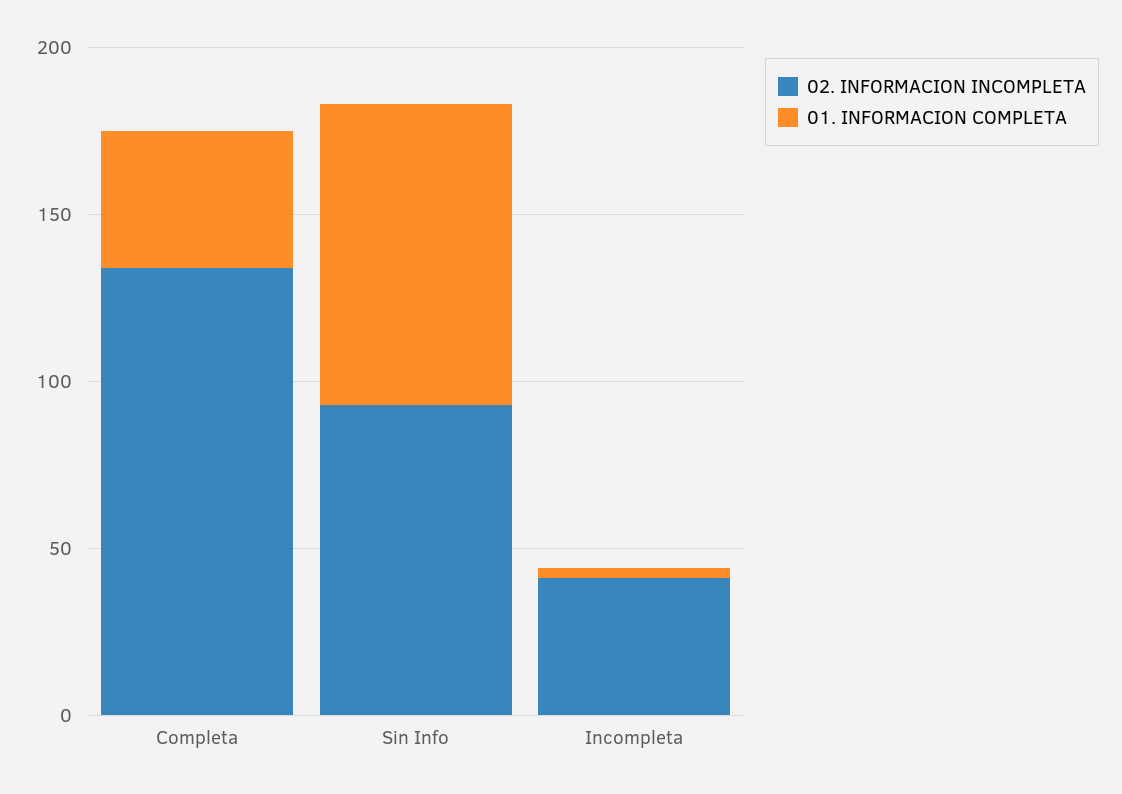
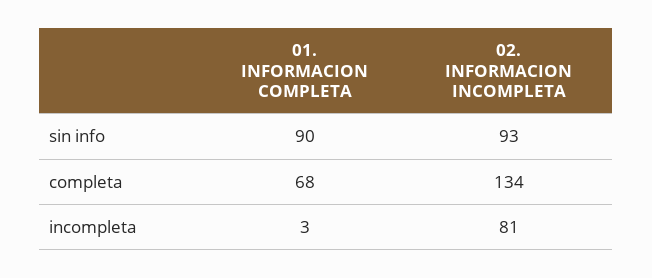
01. INFORMACION COMPLETA, Completa: 40 -> 68
02. INFORMACION INCOMPLETA, Incompleta: 40 -> 81

